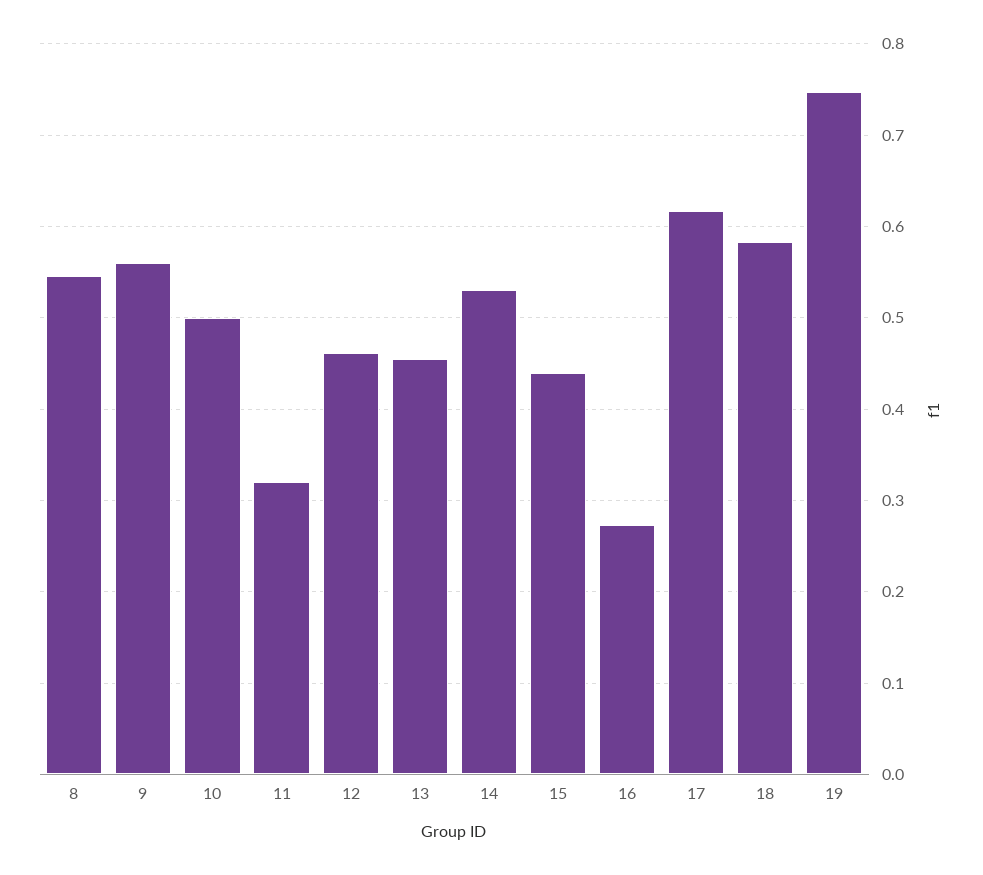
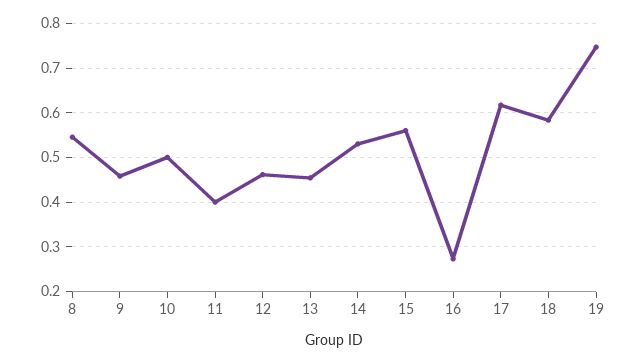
9: 0.56 -> 0.46
11: 0.32 -> 0.4
15: 0.44 -> 0.56

